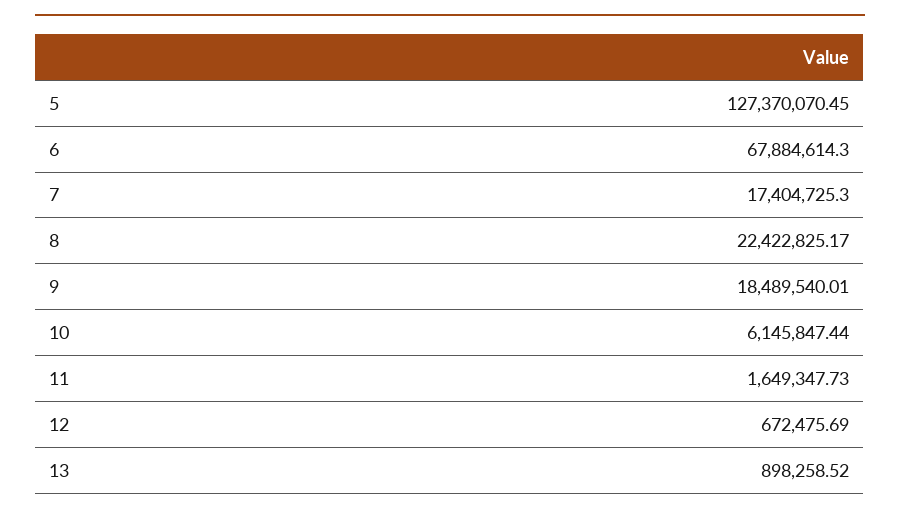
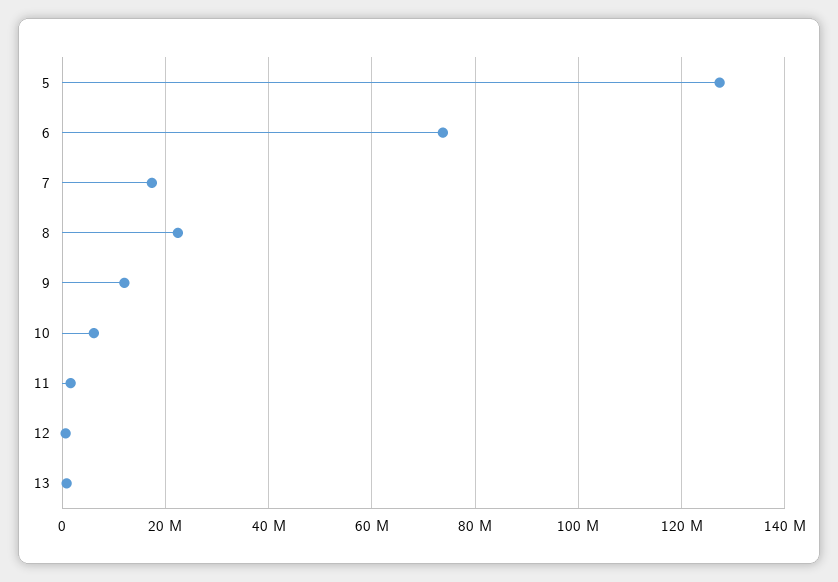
6: 67884614.3 -> 74000000
9: 18489540.01 -> 12000000

